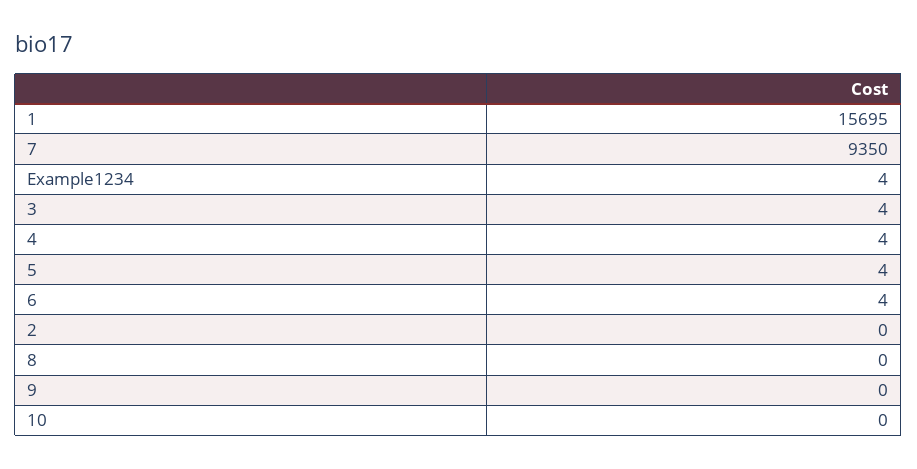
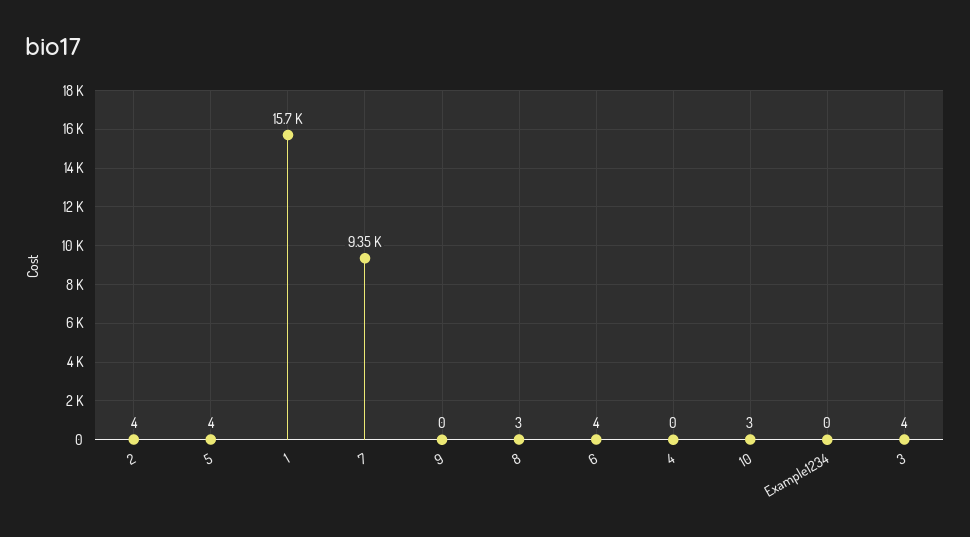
Example1234: 4 -> 0
4: 4 -> 0
2: 0 -> 4
8: 0 -> 3
10: 0 -> 3

